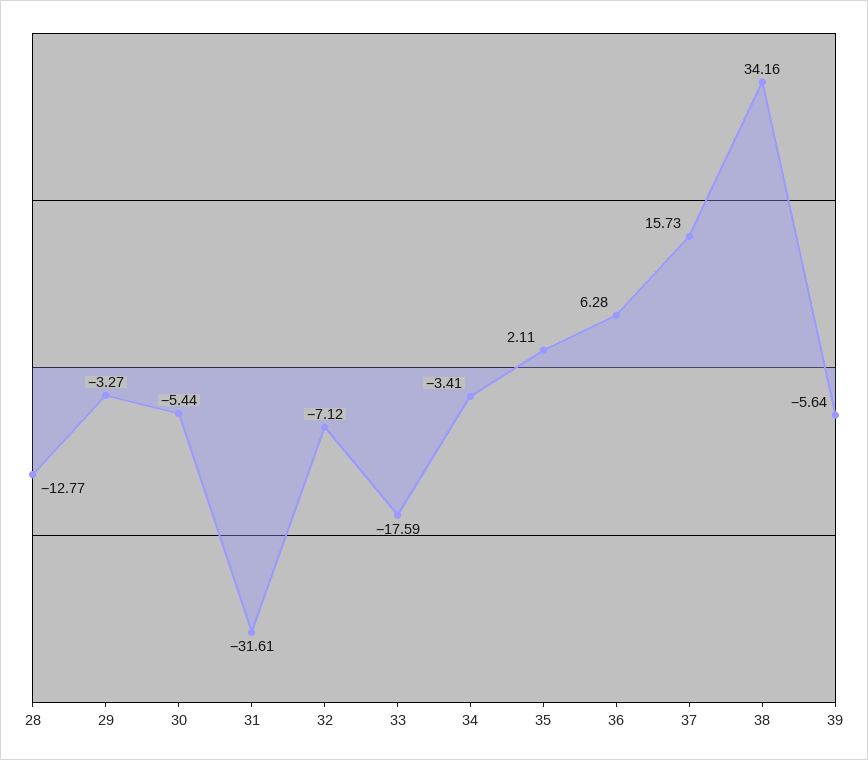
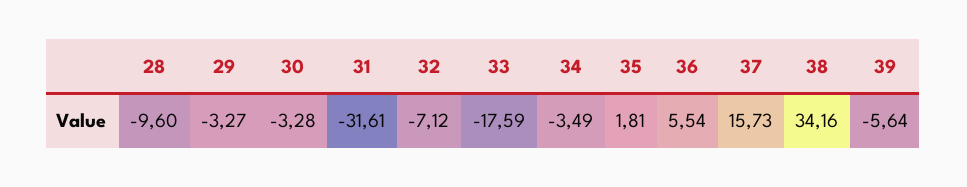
28: -12.77 -> -9.6
30: -5.44 -> -3.28
34: -3.41 -> -3.49
35: 2.11 -> 1.81
36: 6.28 -> 5.54

